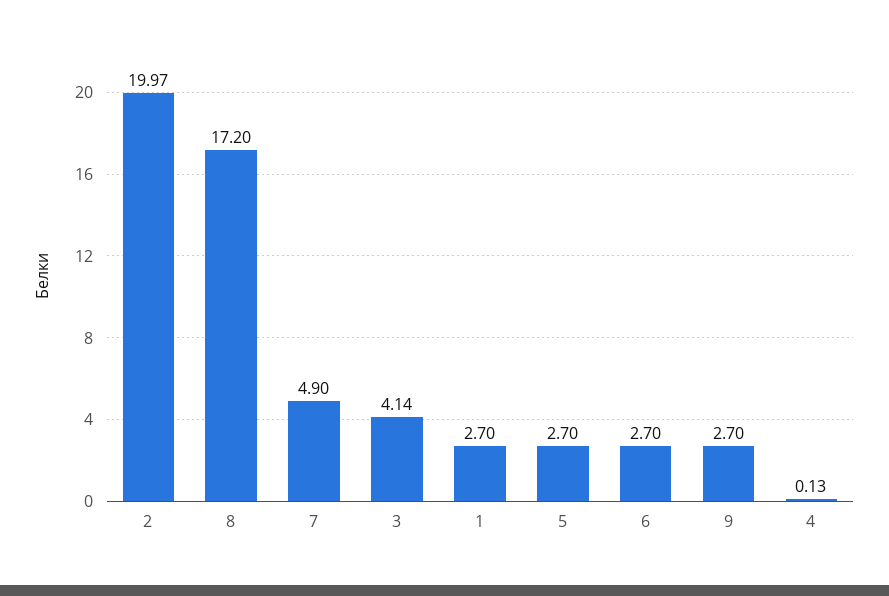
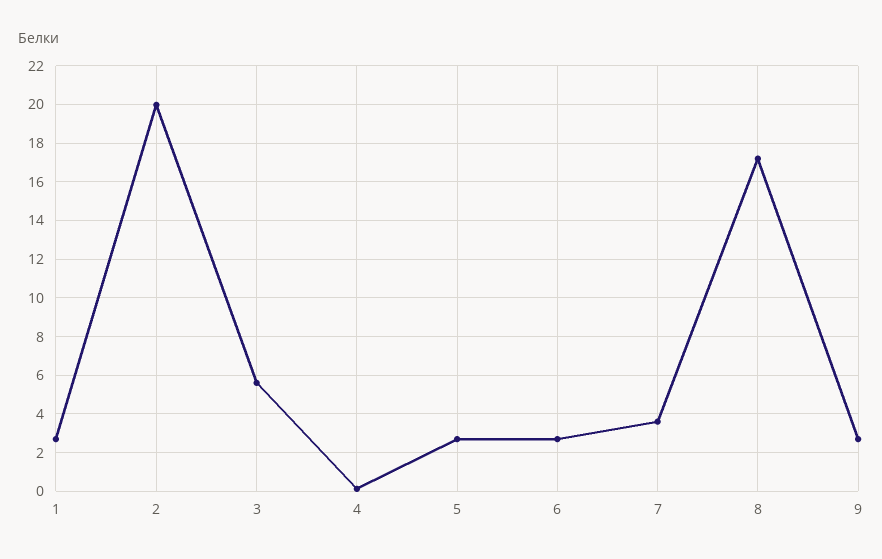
7: 4.9 -> 3.5
3: 4.14 -> 5.5

